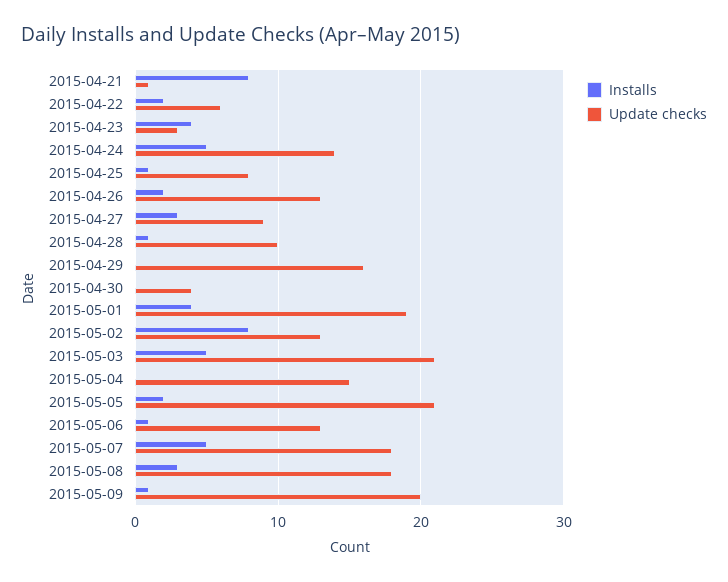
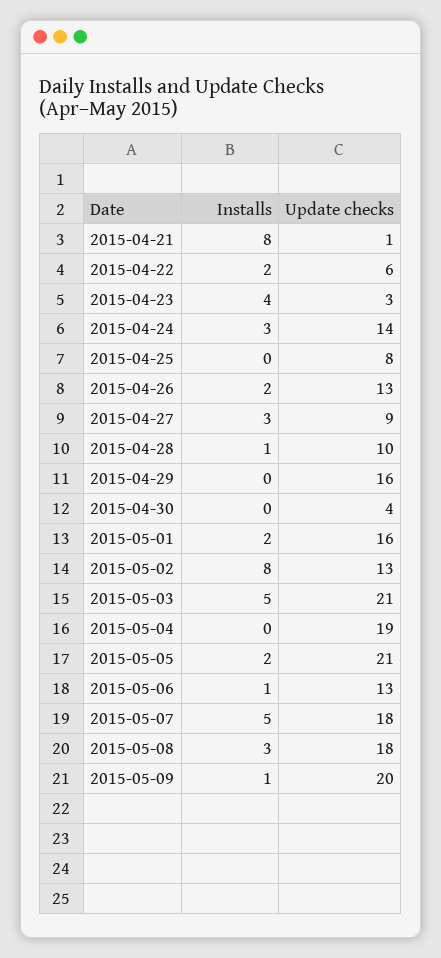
Installs, 2015-04-24: 5 -> 3
Installs, 2015-04-25: 1 -> 0
Installs, 2015-05-01: 4 -> 2
Update checks, 2015-05-01: 19 -> 16
Update checks, 2015-05-04: 15 -> 19

